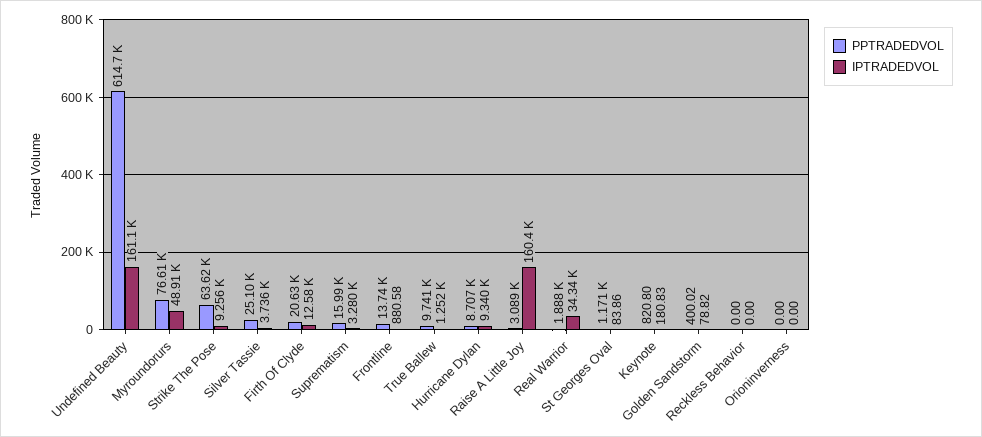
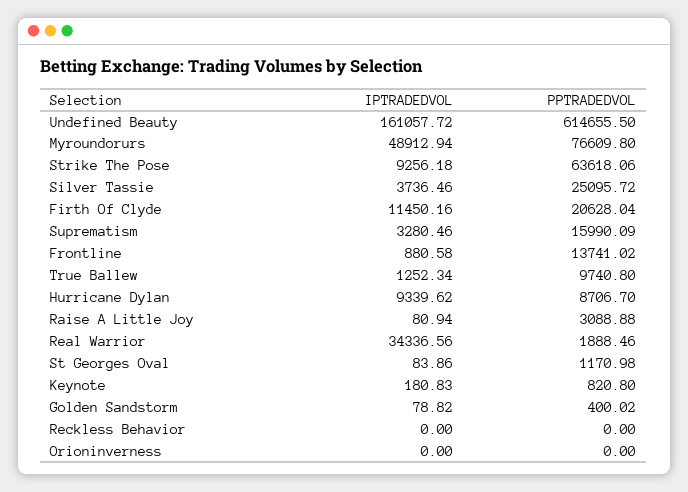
IPTRADEDVOL, Firth Of Clyde: 12580 -> 11450.16
IPTRADEDVOL, Raise A Little Joy: 160400 -> 80.94

